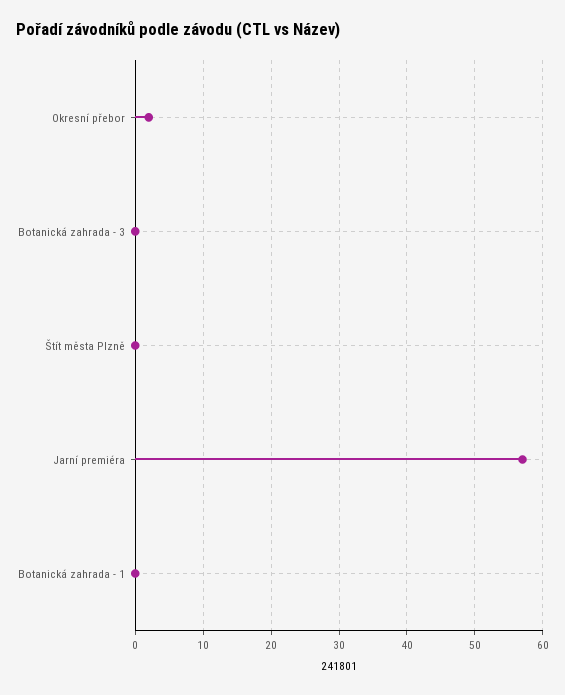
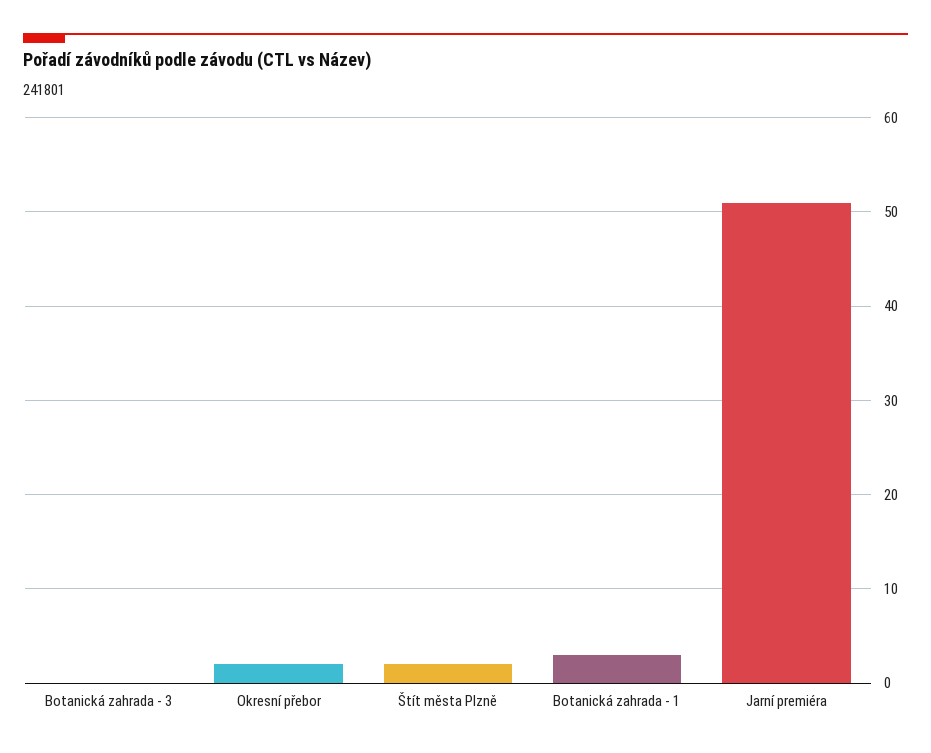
Štít města Plzně: 0 -> 2
Jarní premiéra: 57 -> 51
Botanická zahrada - 1: 0 -> 3

